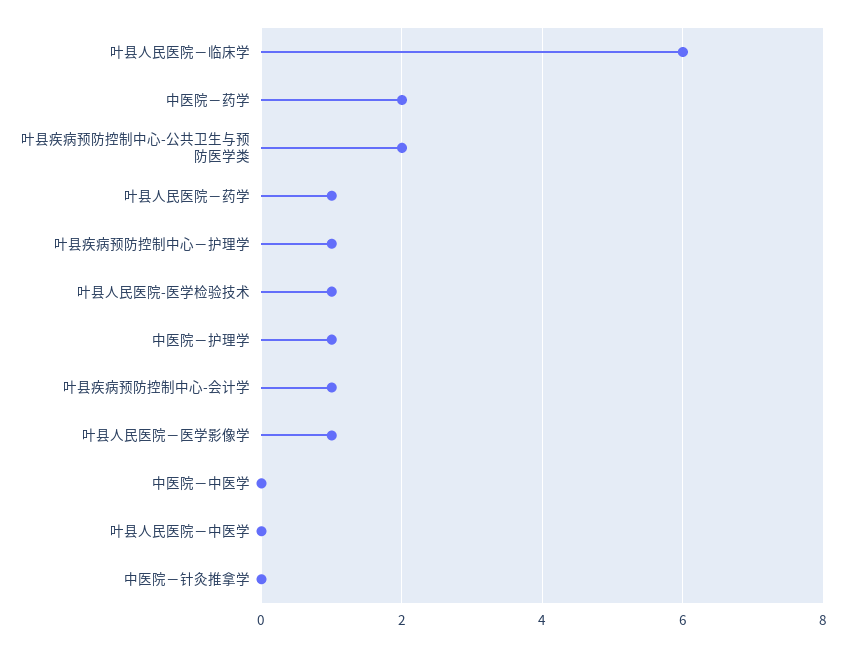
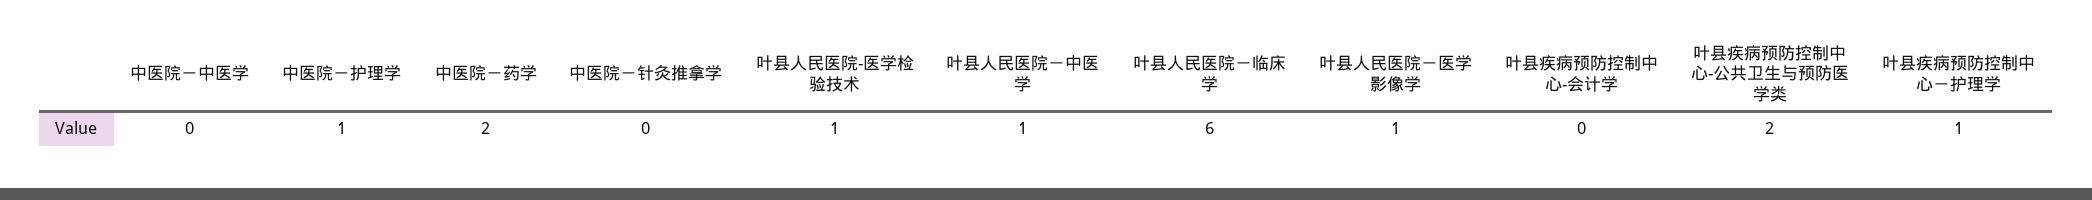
叶县人民医院－药学: 1 -> none
叶县疾病预防控制中心-会计学: 1 -> 0
叶县人民医院－中医学: 0 -> 1

